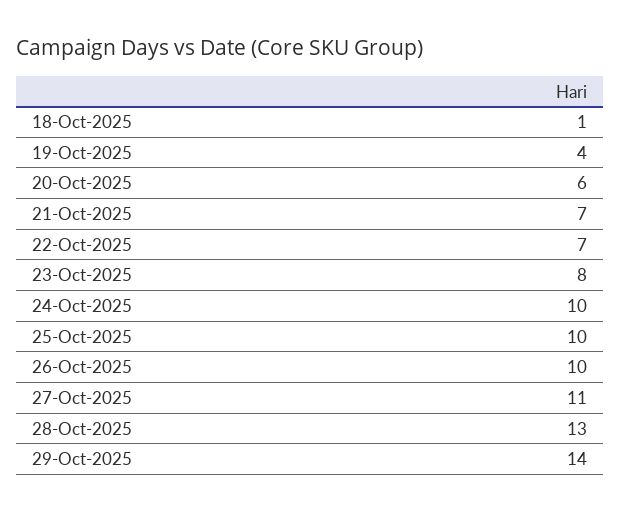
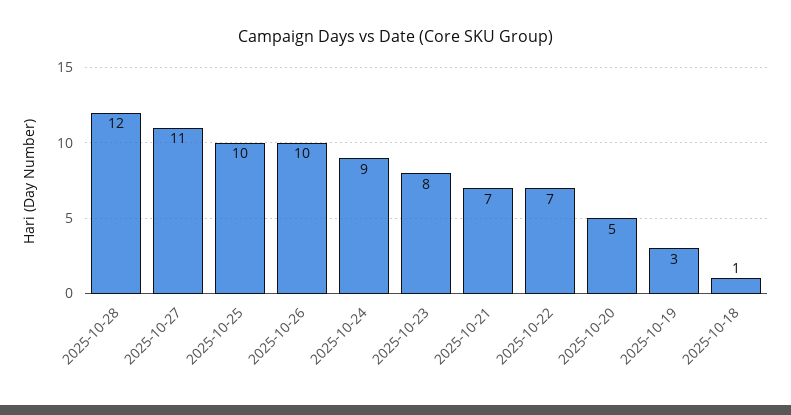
19-Oct-2025: 4 -> 3
20-Oct-2025: 6 -> 5
24-Oct-2025: 10 -> 9
28-Oct-2025: 13 -> 12
29-Oct-2025: 14 -> none

